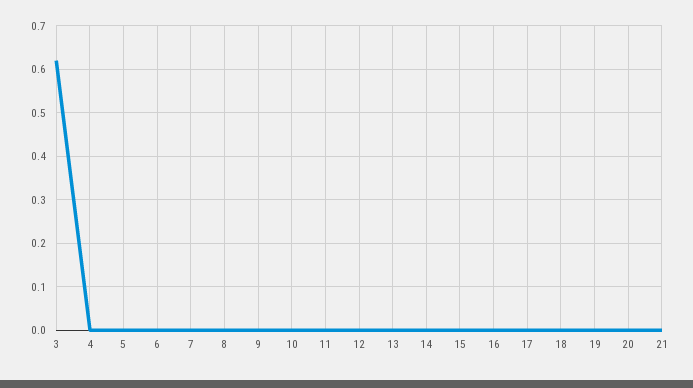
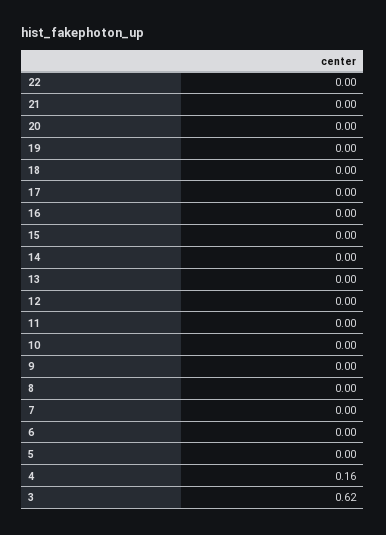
4: 0 -> 0.16
22: none -> 0

